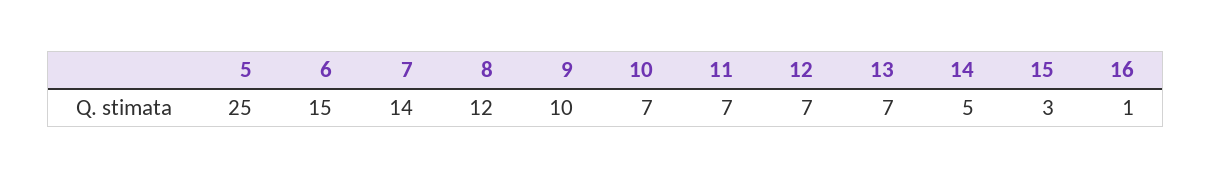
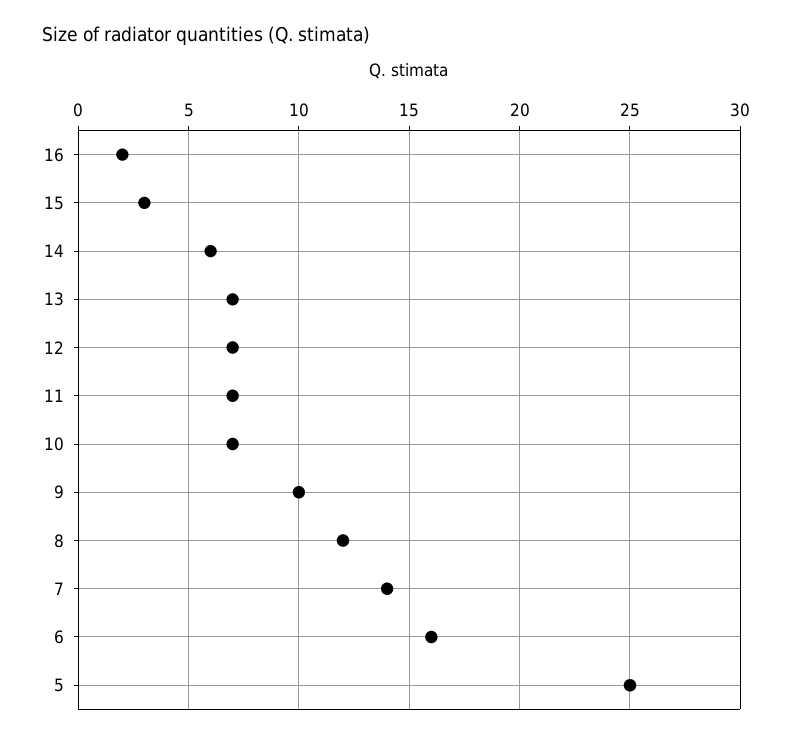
6: 15 -> 16
14: 5 -> 6
16: 1 -> 2

